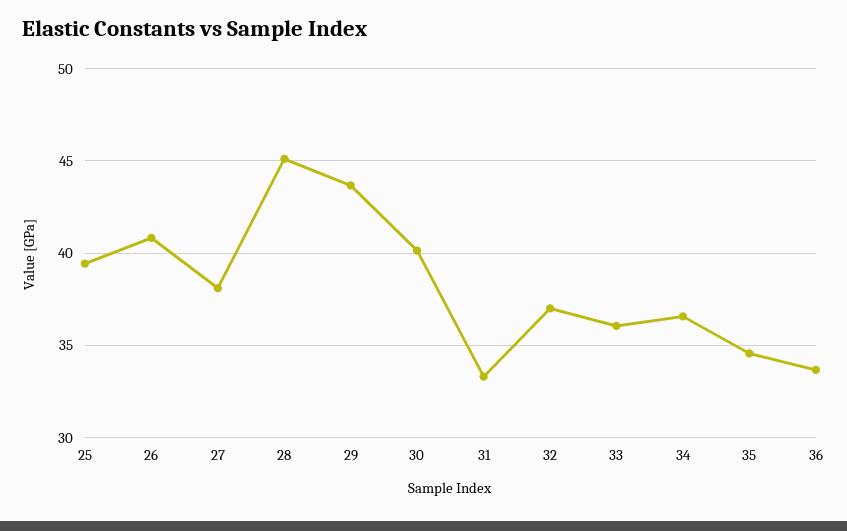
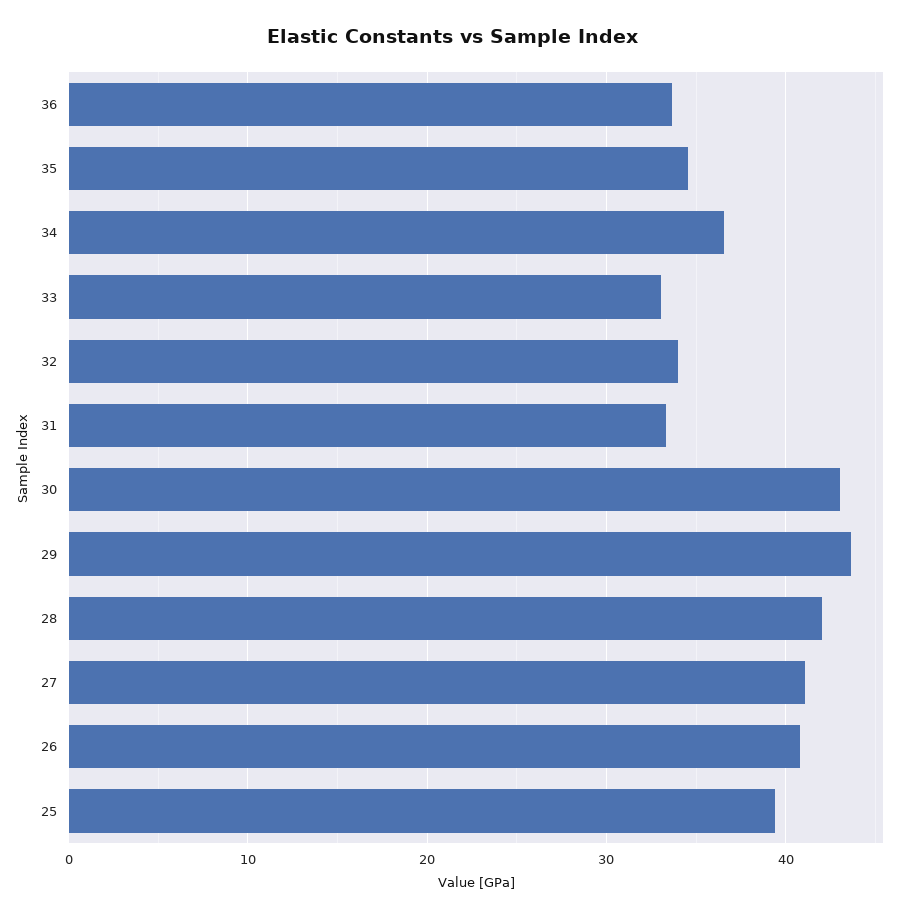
27: 38 -> 41
28: 45 -> 42
30: 40 -> 43
32: 37 -> 34
33: 36 -> 33

